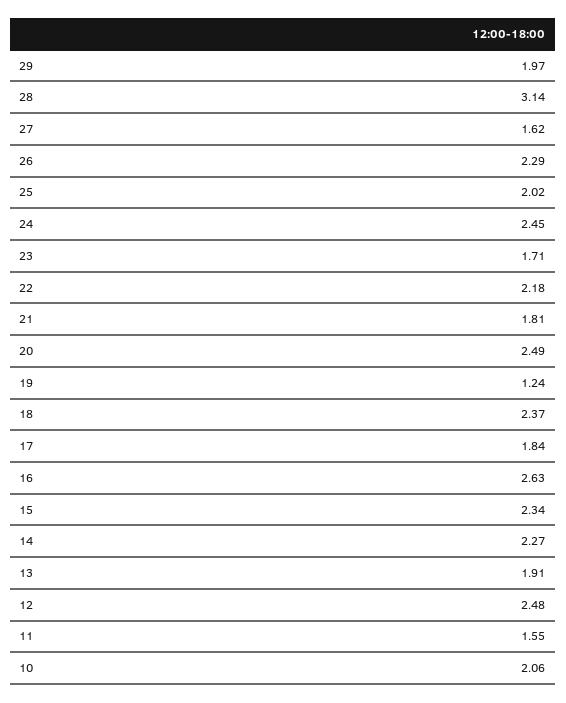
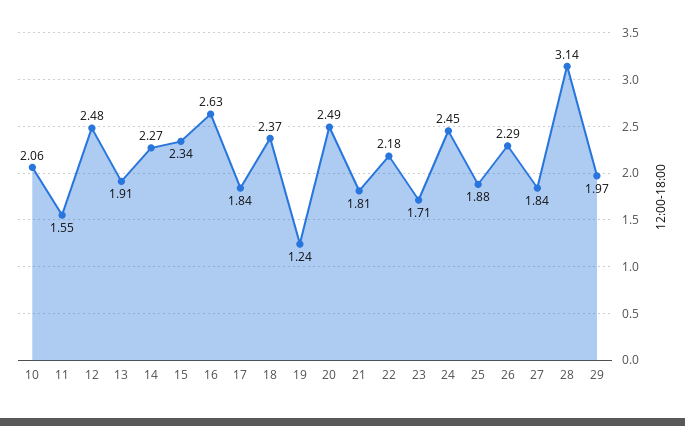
27: 1.62 -> 1.84
25: 2.02 -> 1.88

